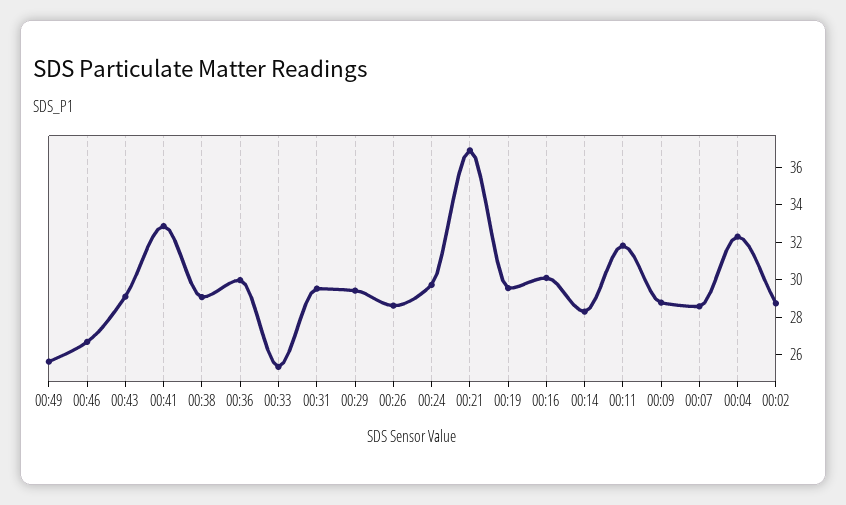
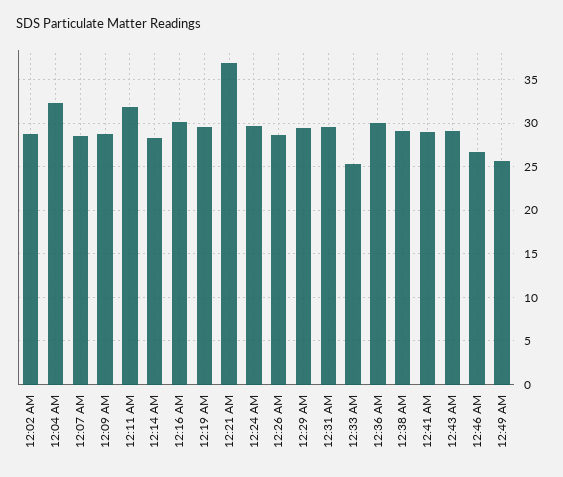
00:41: 33 -> 29

